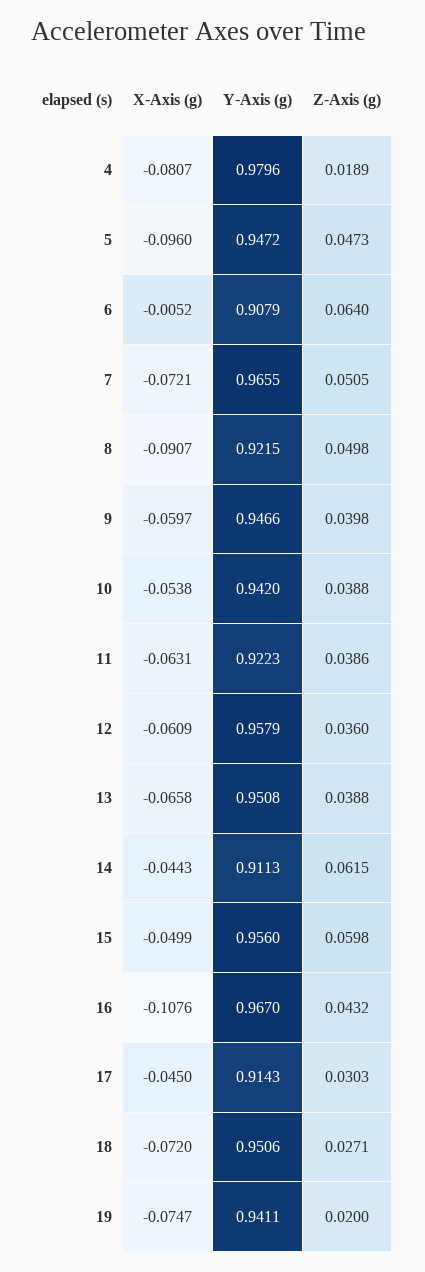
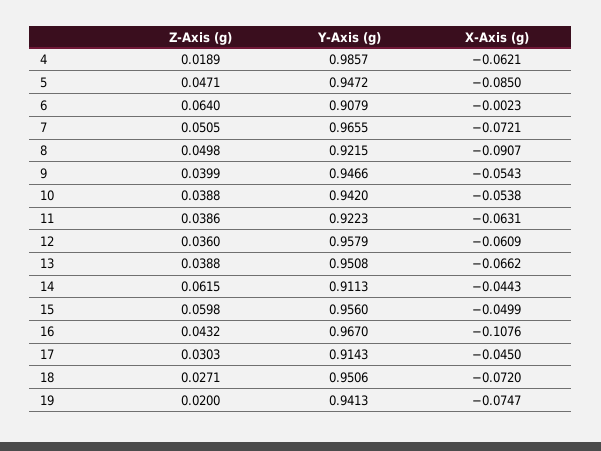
X-Axis (g), 4: -0.0807 -> -0.0621
Y-Axis (g), 4: 0.9796 -> 0.9857
X-Axis (g), 5: -0.096 -> -0.085
Z-Axis (g), 5: 0.0473 -> 0.0471
X-Axis (g), 6: -0.0052 -> -0.0023
X-Axis (g), 9: -0.0597 -> -0.0543
Z-Axis (g), 9: 0.0398 -> 0.0399
X-Axis (g), 13: -0.0658 -> -0.0662
Y-Axis (g), 19: 0.9411 -> 0.9413

